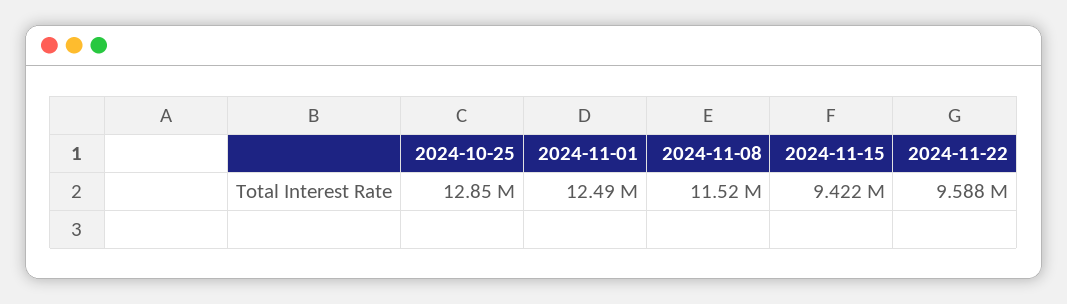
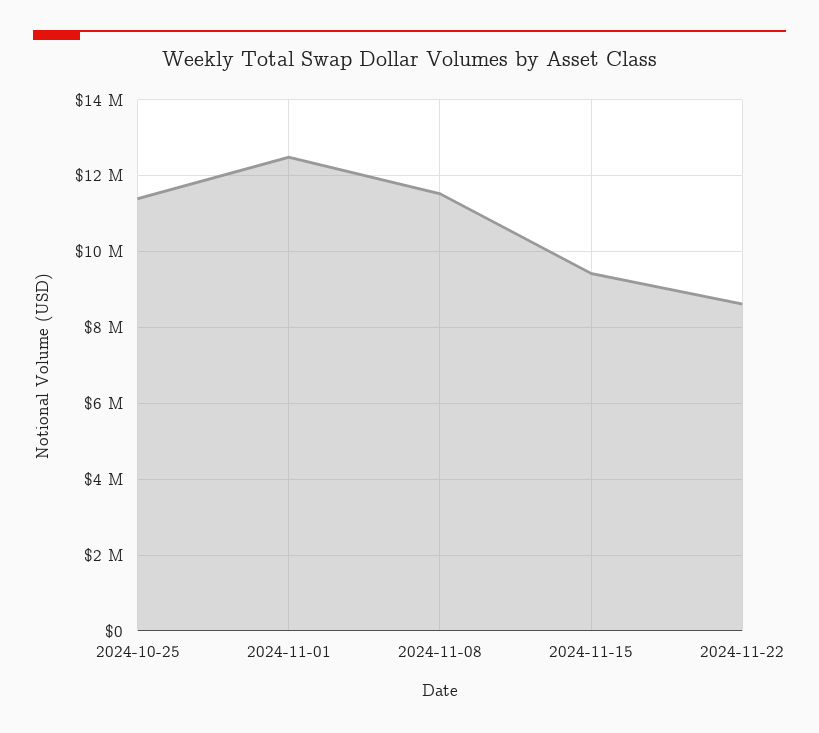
2024-10-25: 12850000 -> 11400000
2024-11-22: 9588000 -> 8600000

